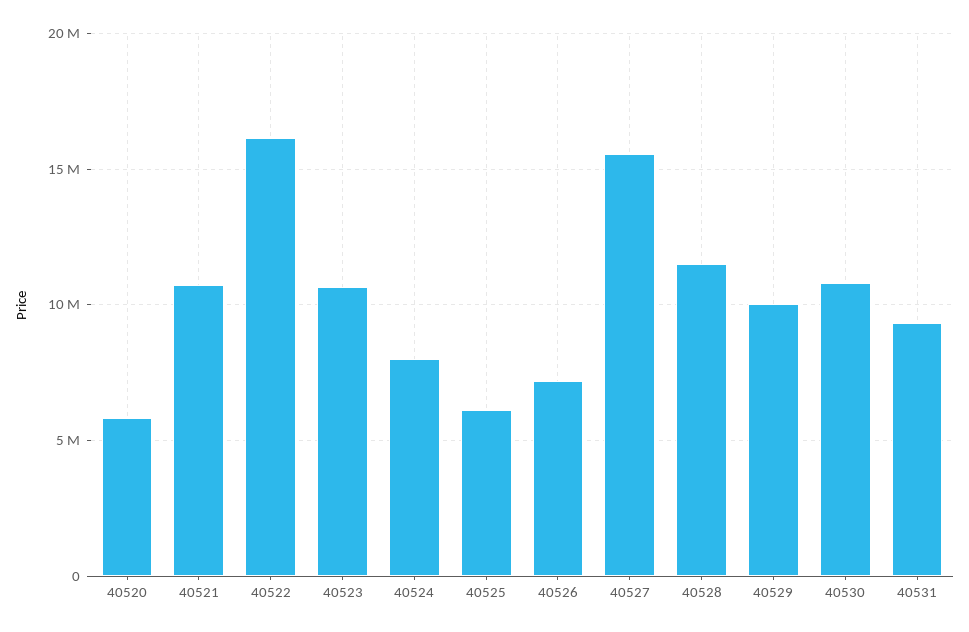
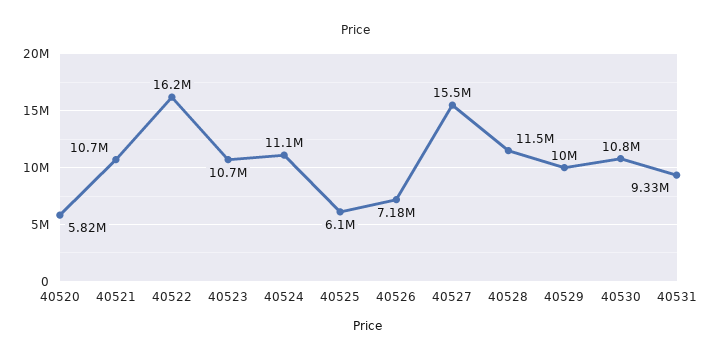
40524: 8000000 -> 11100000

